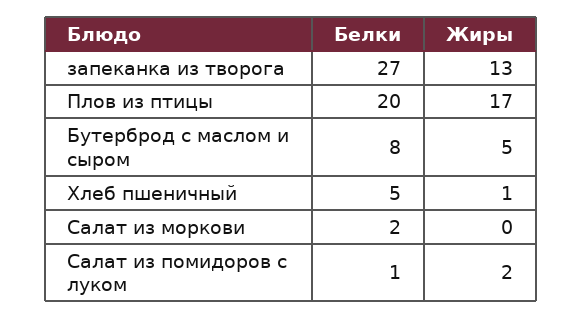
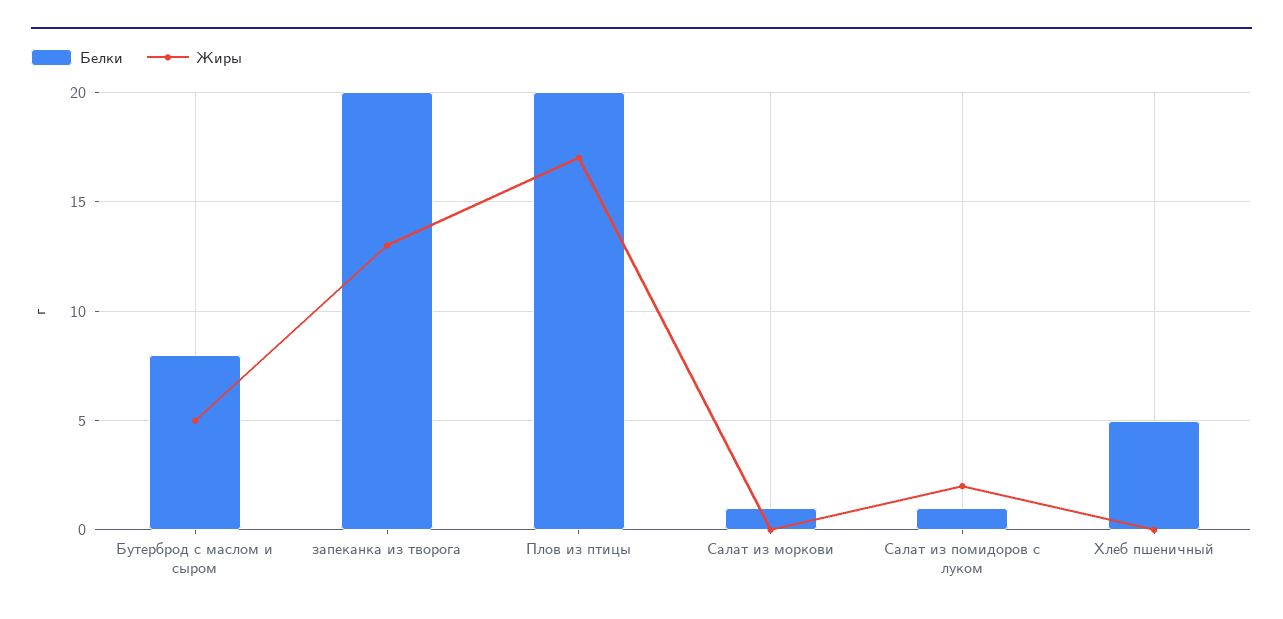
Белки, запеканка из творога: 27 -> 20
Жиры, Хлеб пшеничный: 1 -> 0
Белки, Салат из моркови: 2 -> 1

